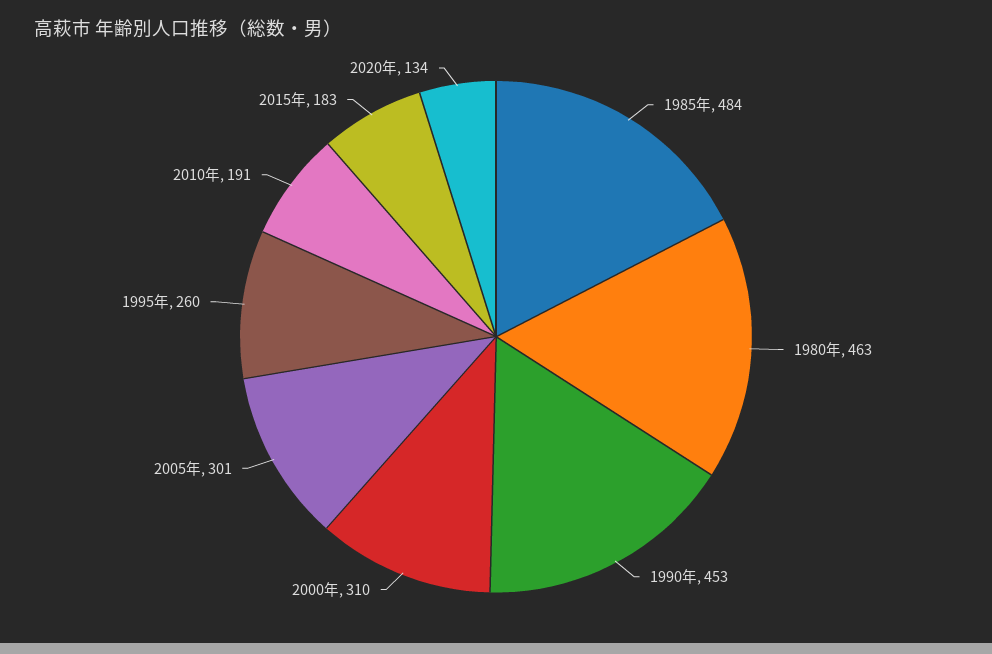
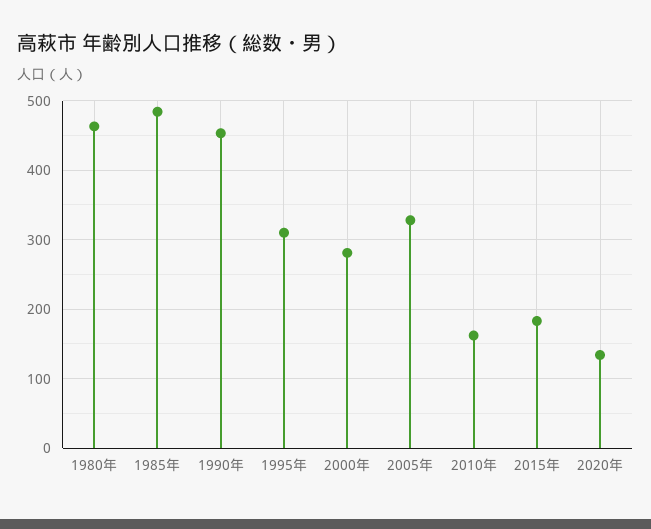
2000年: 310 -> 280
2005年: 301 -> 330
1995年: 260 -> 310
2010年: 191 -> 160

